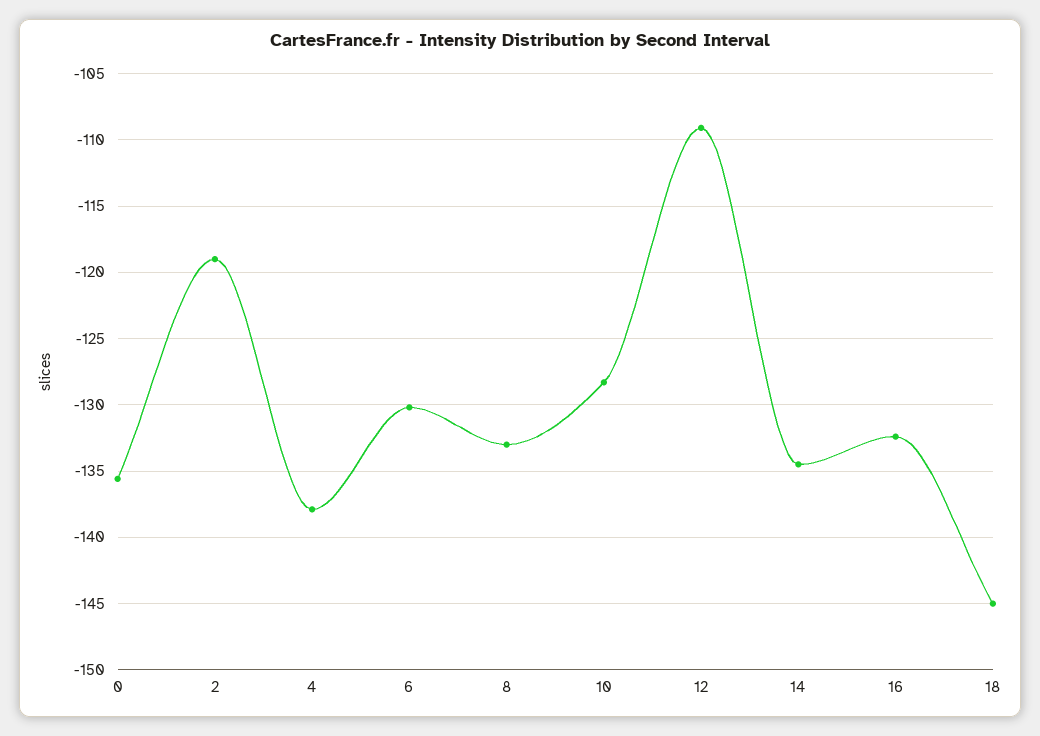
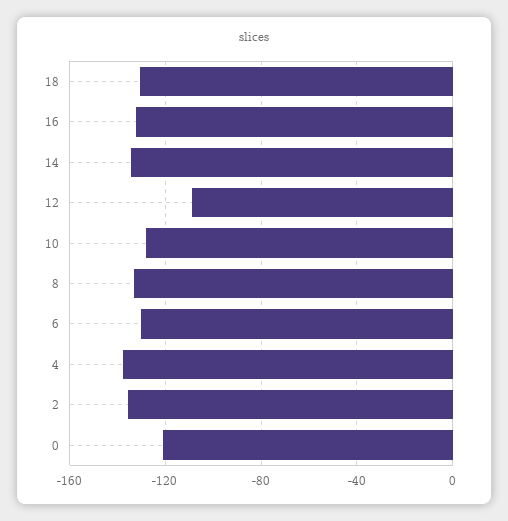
0: -135.5 -> -120
2: -119 -> -135
18: -145 -> -130

